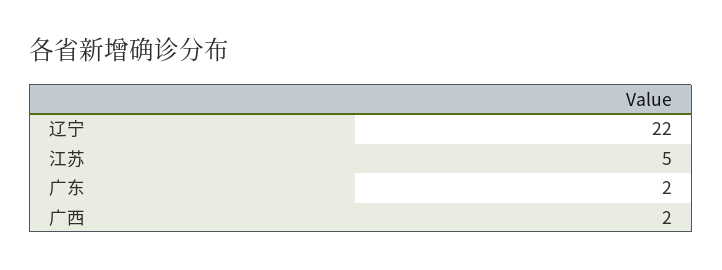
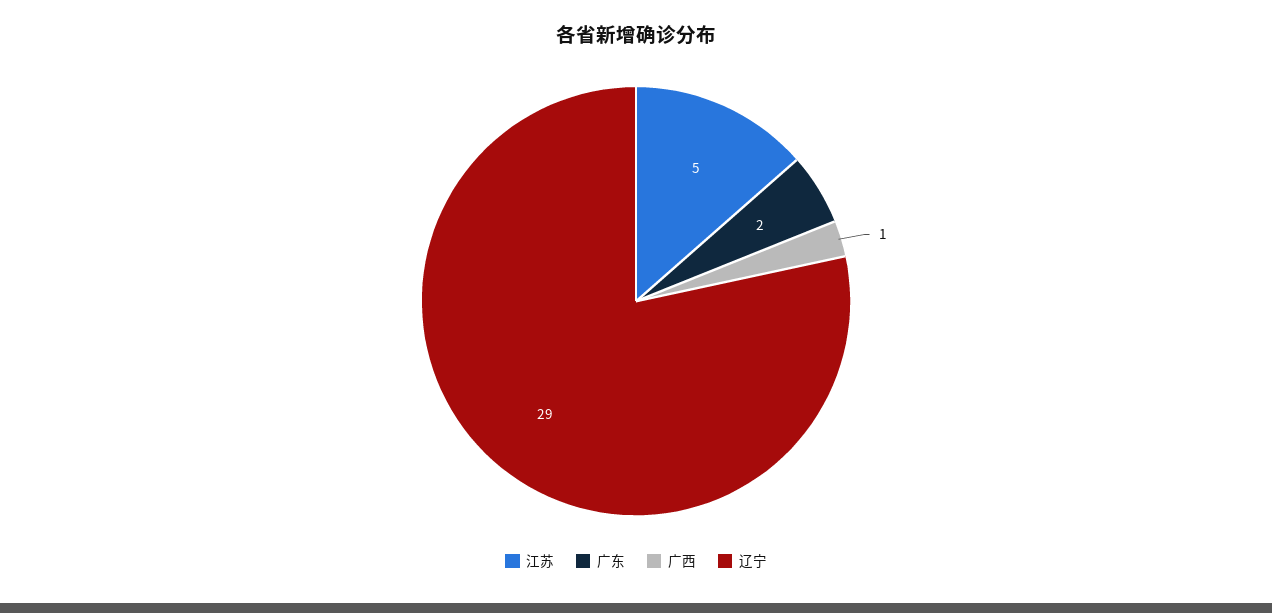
辽宁: 22 -> 29
广西: 2 -> 1

